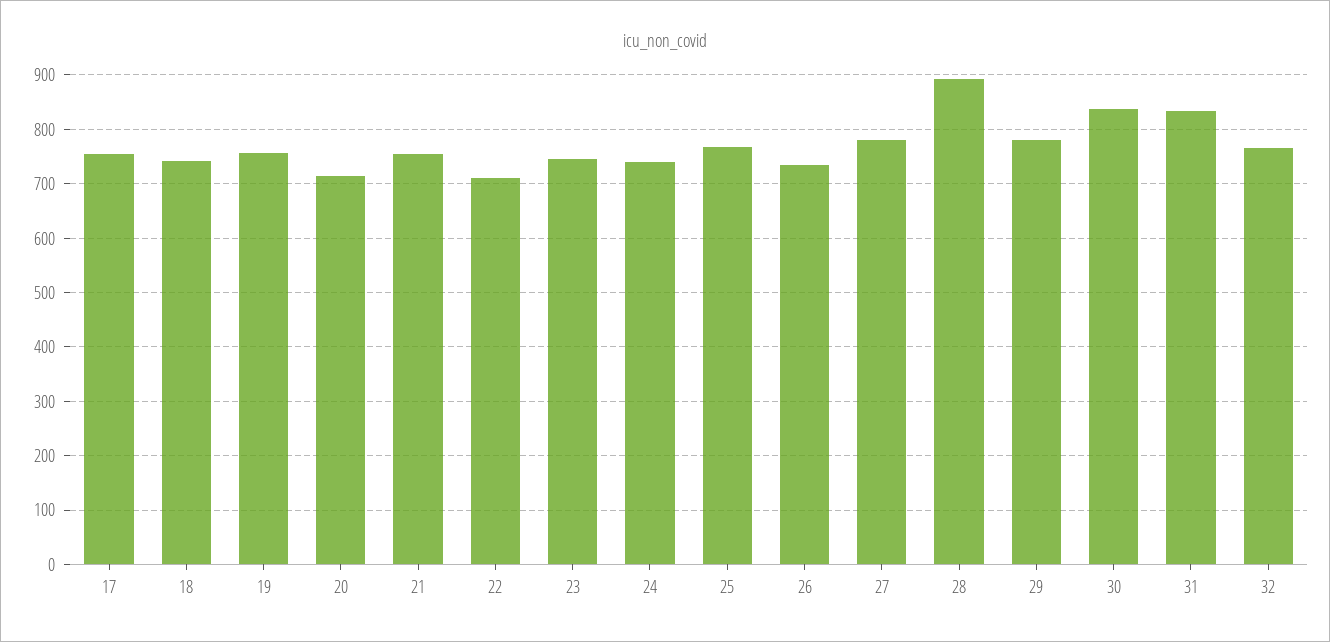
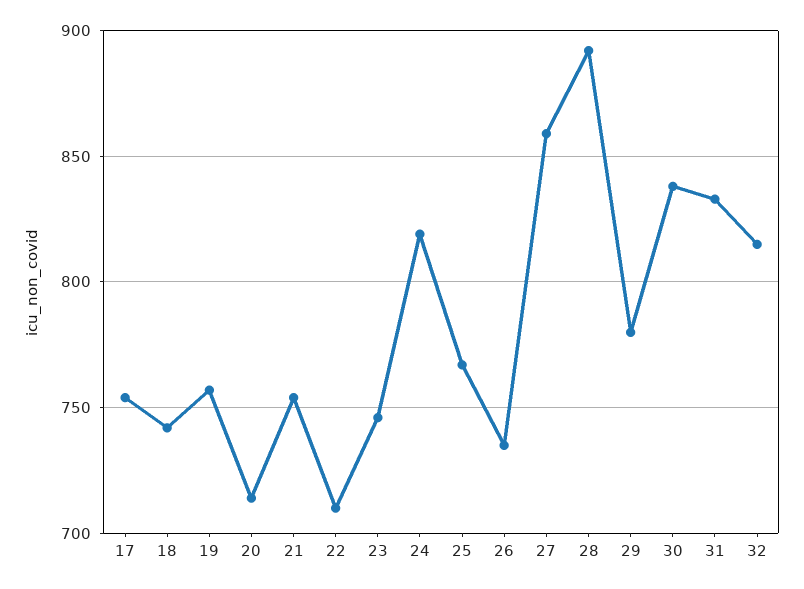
24: 740 -> 820
27: 780 -> 860
32: 760 -> 815

